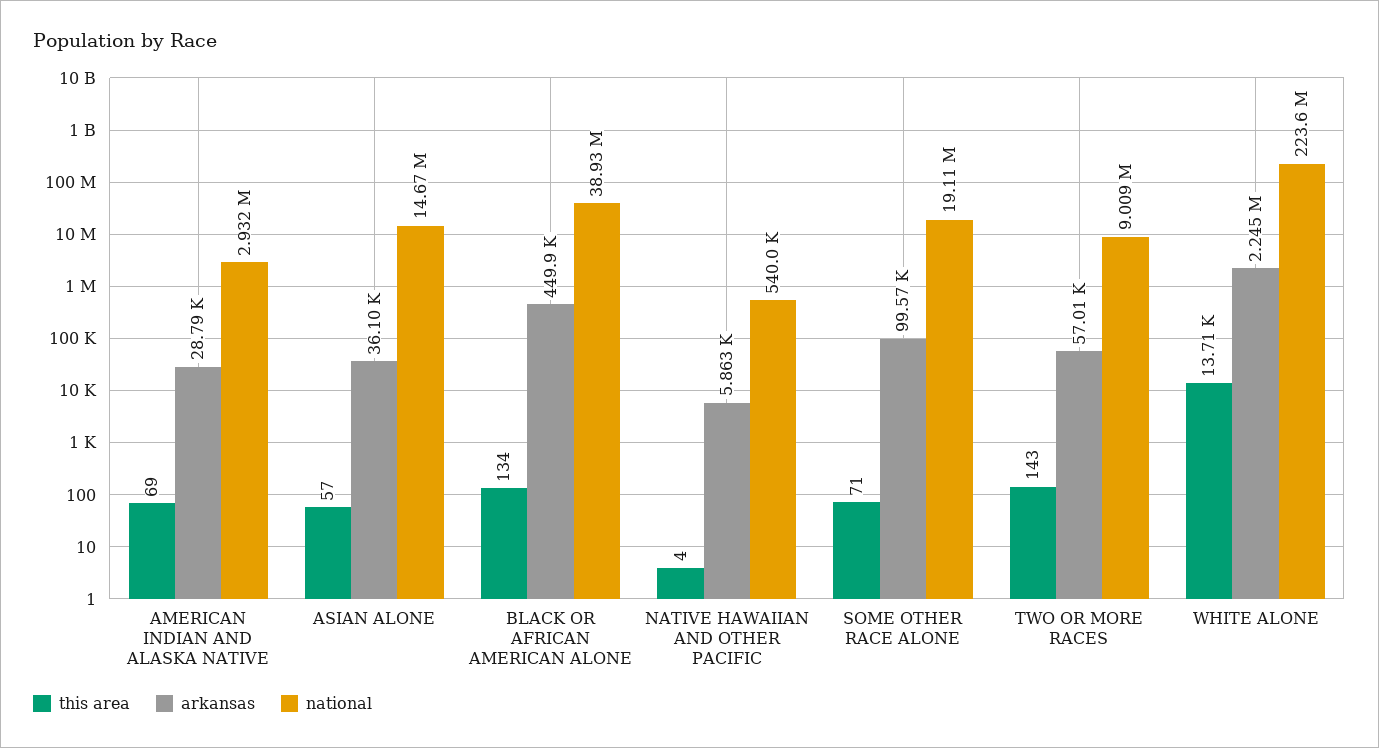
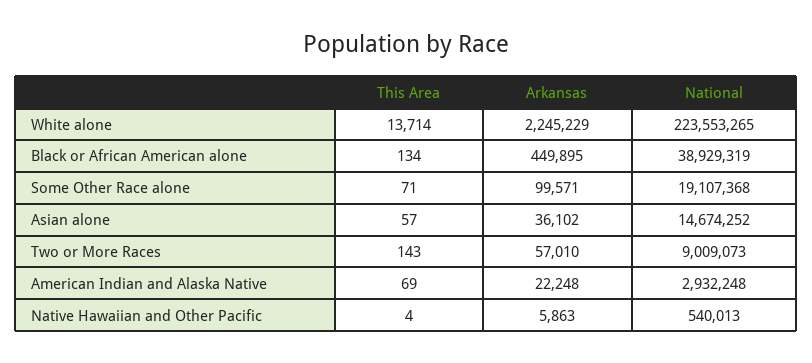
arkansas, AMERICAN INDIAN AND ALASKA NATIVE: 28790 -> 22248

